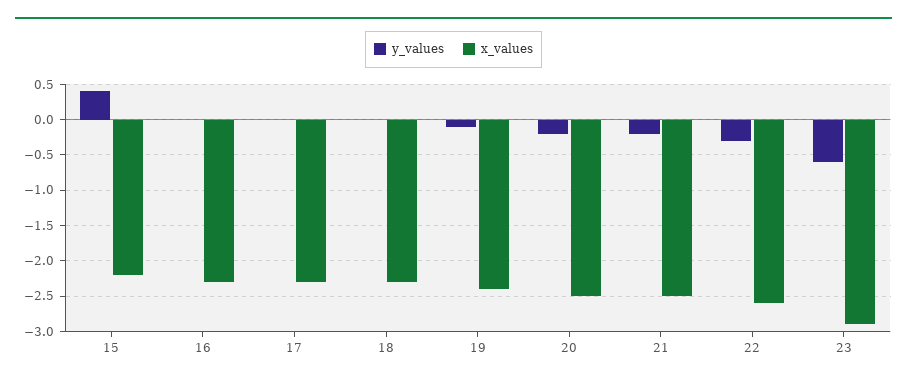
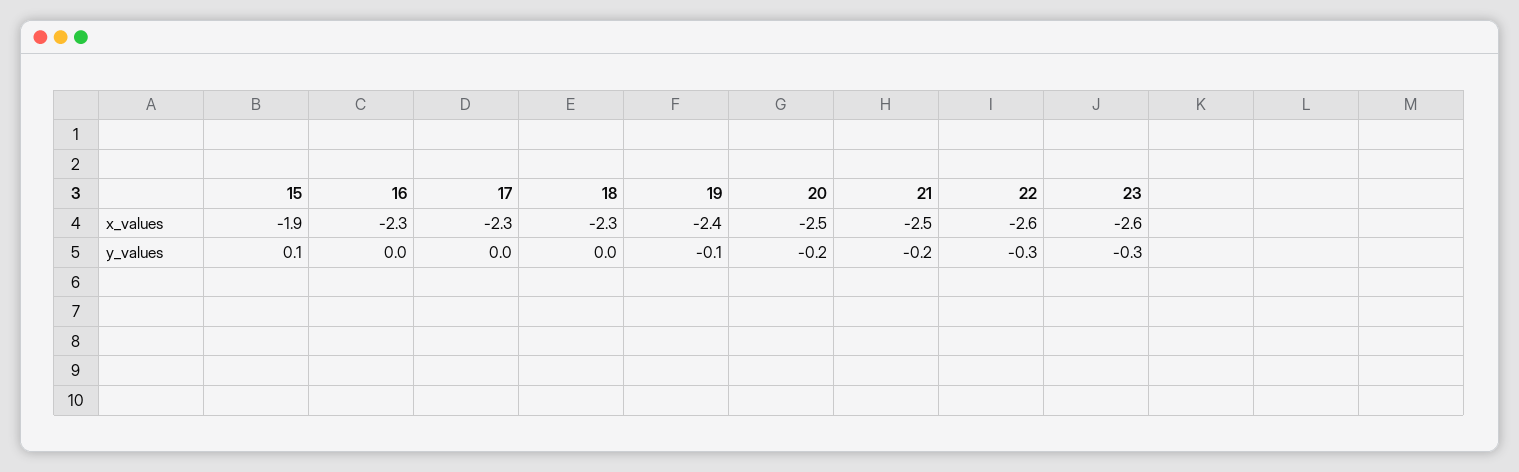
y_values, 15: 0.4 -> 0.1
x_values, 15: -2.2 -> -1.9
y_values, 23: -0.6 -> -0.3
x_values, 23: -2.9 -> -2.6

